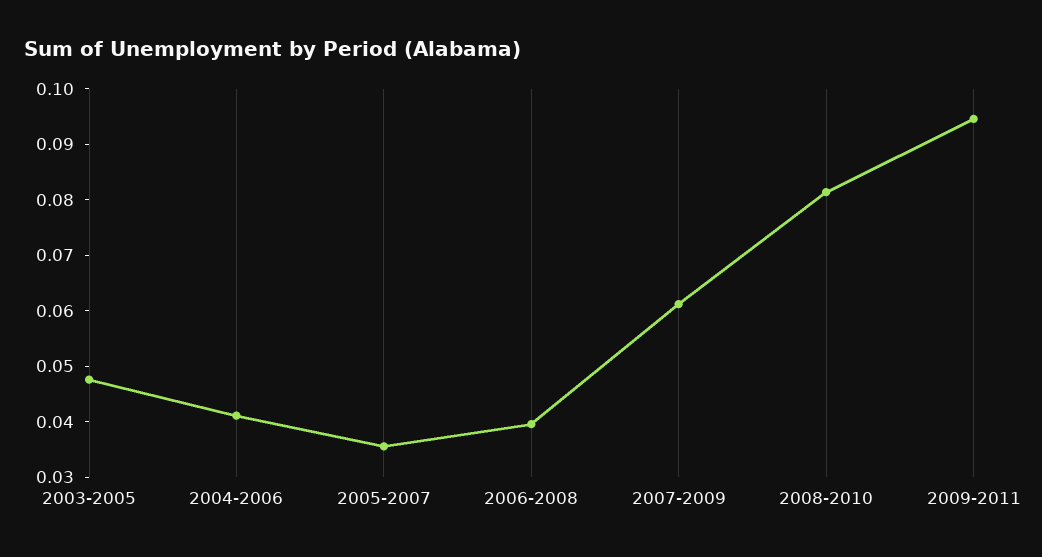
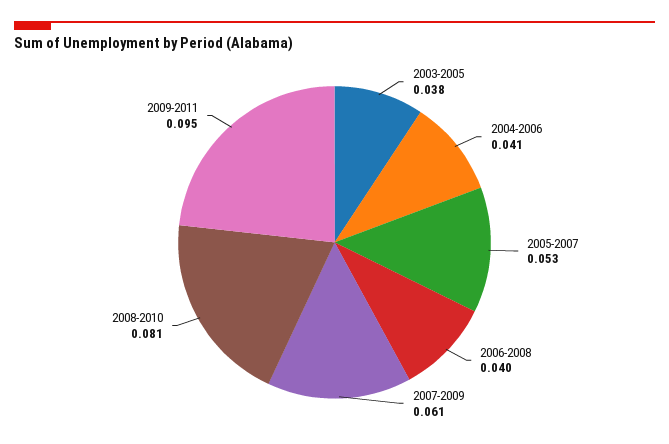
2003-2005: 0.048 -> 0.038
2005-2007: 0.036 -> 0.053

